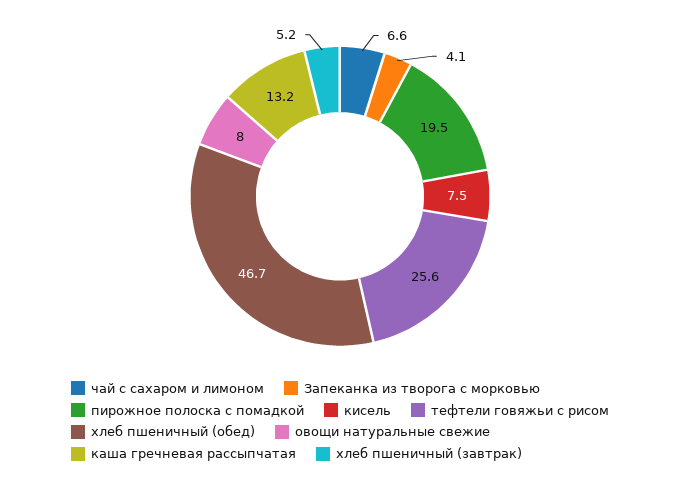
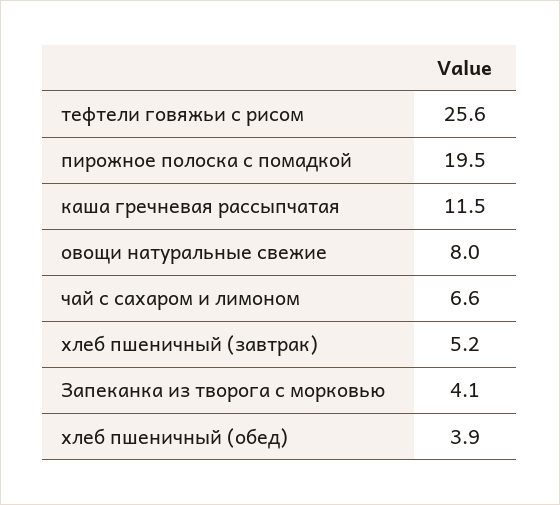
кисель: 7.5 -> none
хлеб пшеничный (обед): 46.7 -> 3.9
каша гречневая рассыпчатая: 13.2 -> 11.5

